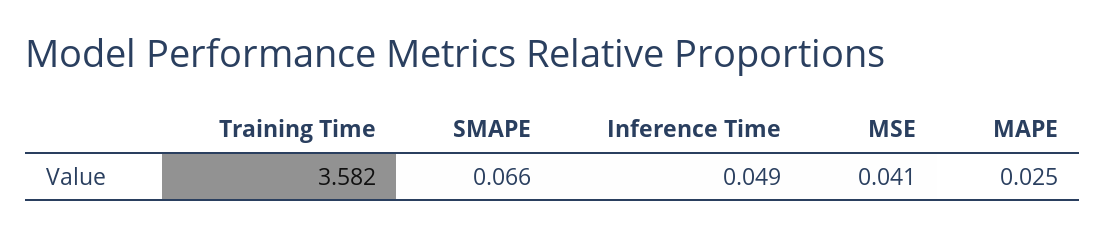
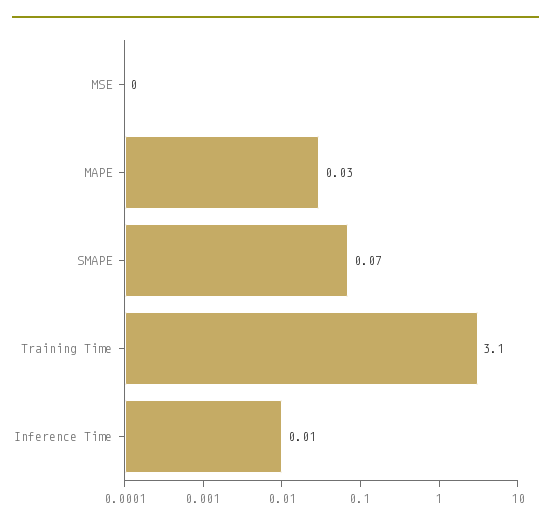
Training Time: 3.582 -> 3.1
Inference Time: 0.049 -> 0.01
MSE: 0.041 -> 0

